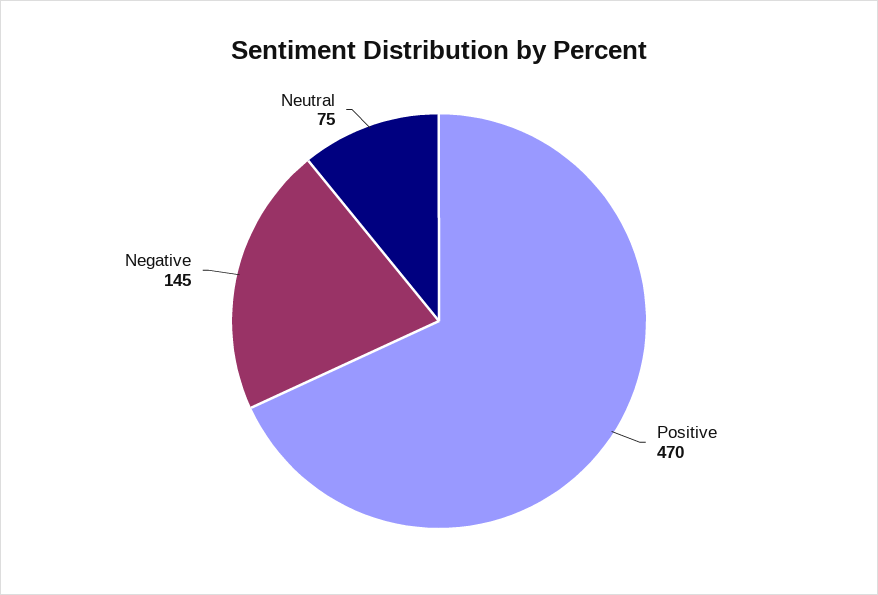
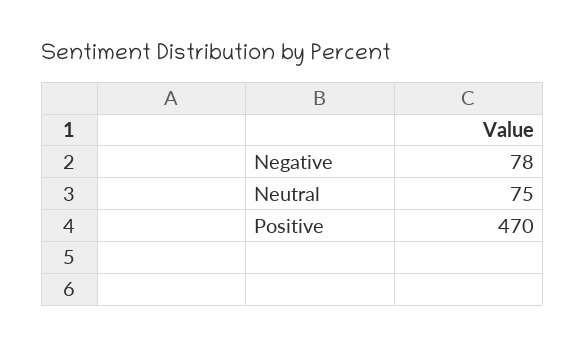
Negative: 145 -> 78

